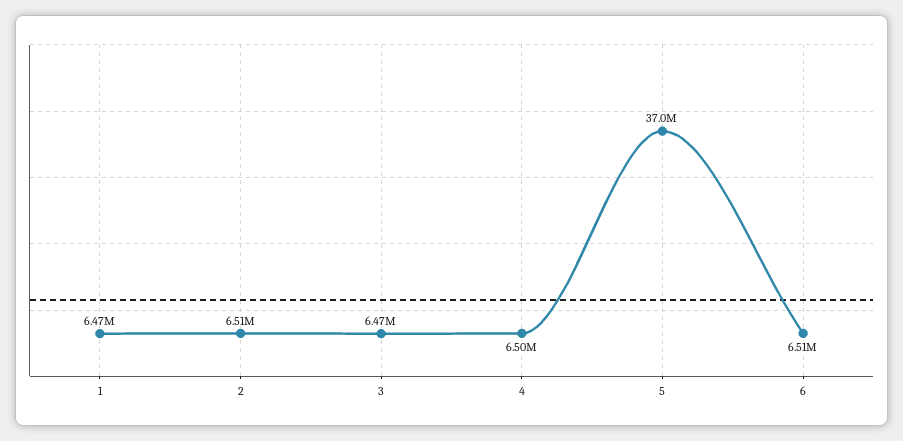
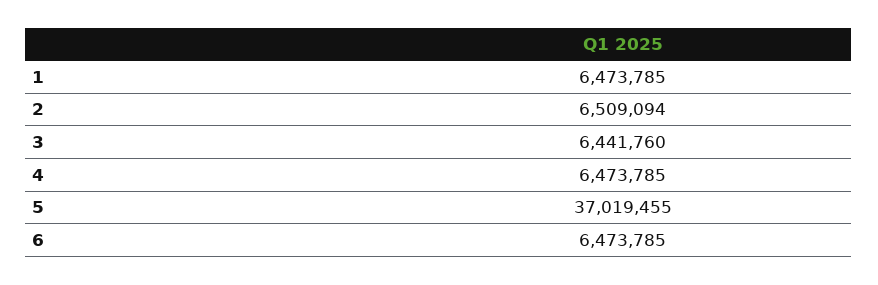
3: 6470000 -> 6441760
4: 6500000 -> 6473785
6: 6510000 -> 6473785

